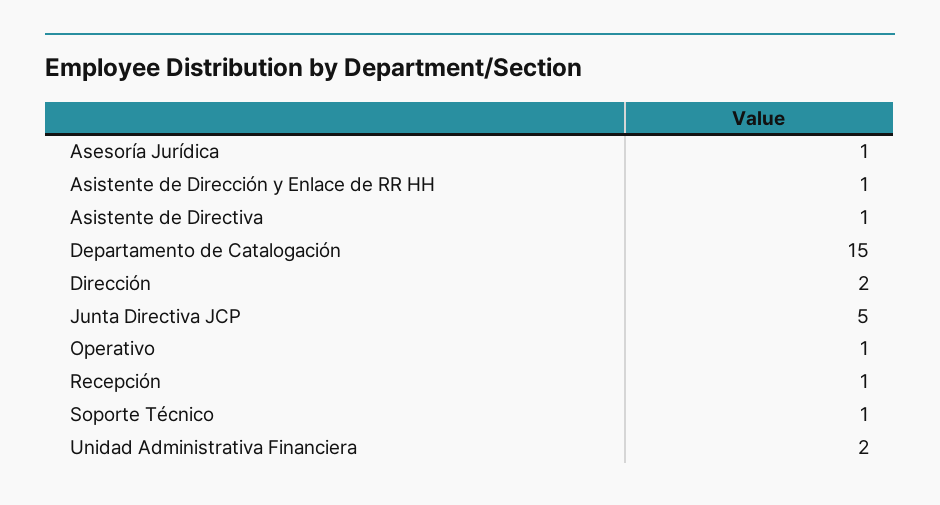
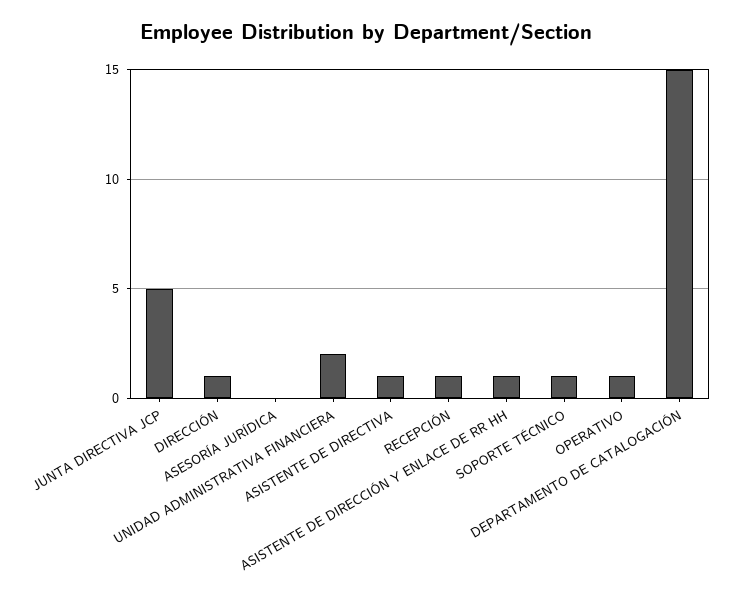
Asesoría Jurídica: 1 -> 0
Dirección: 2 -> 1

